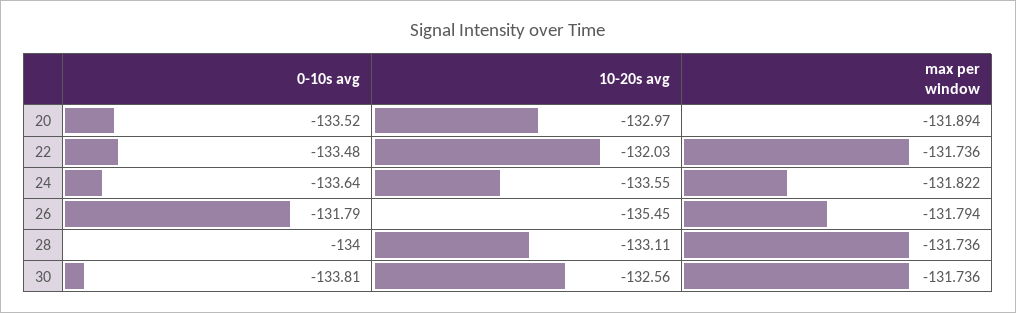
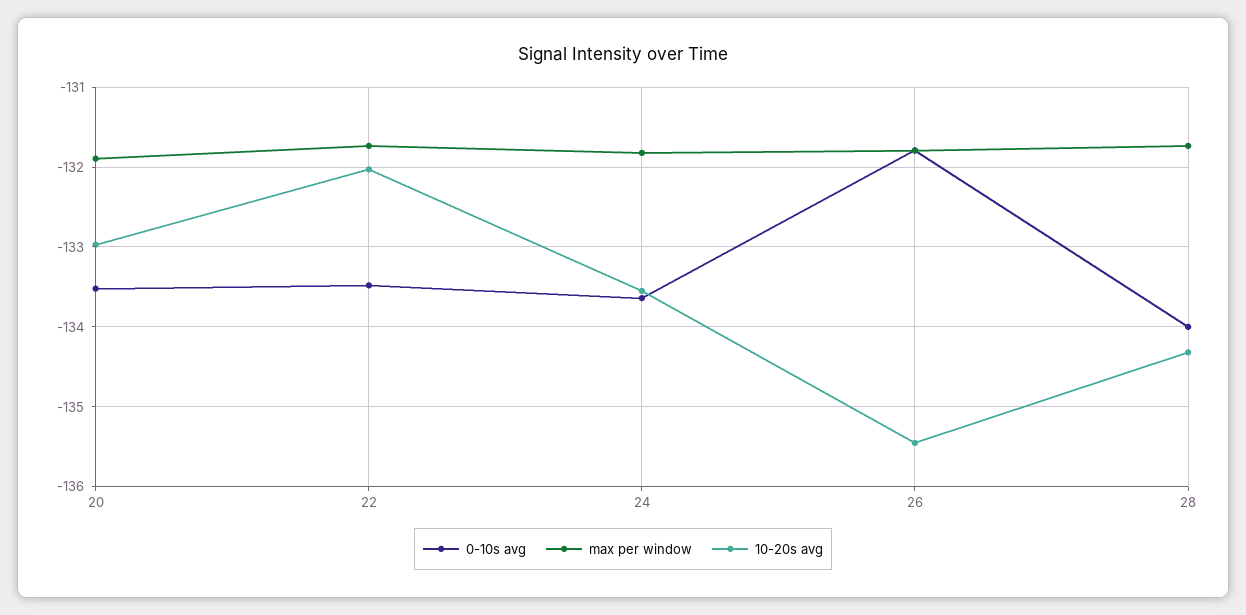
10-20s avg, 28: -133.11 -> -134.3
0-10s avg, 30: -133.81 -> none
10-20s avg, 30: -132.56 -> none
max per window, 30: -131.736 -> none

